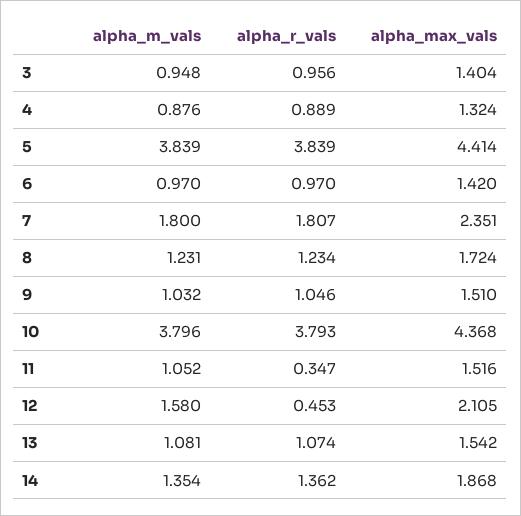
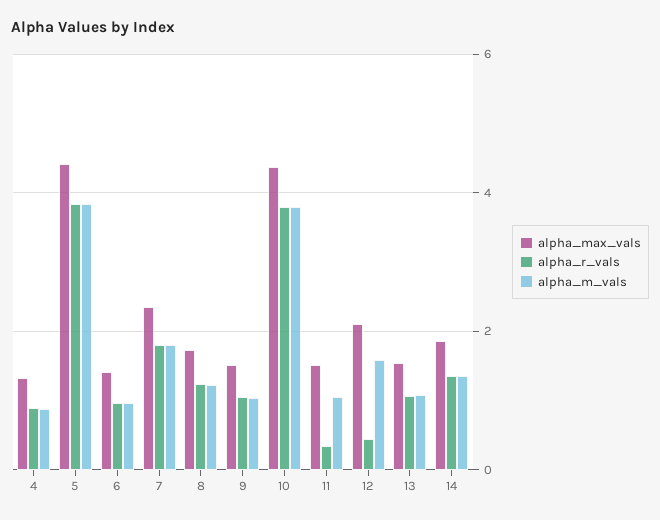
alpha_m_vals, 3: 0.948 -> none
alpha_r_vals, 3: 0.956 -> none
alpha_max_vals, 3: 1.404 -> none

